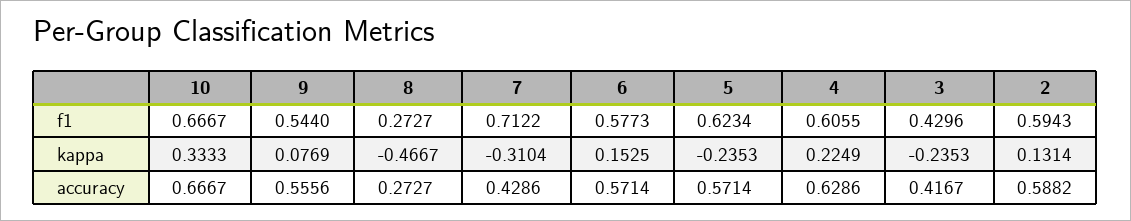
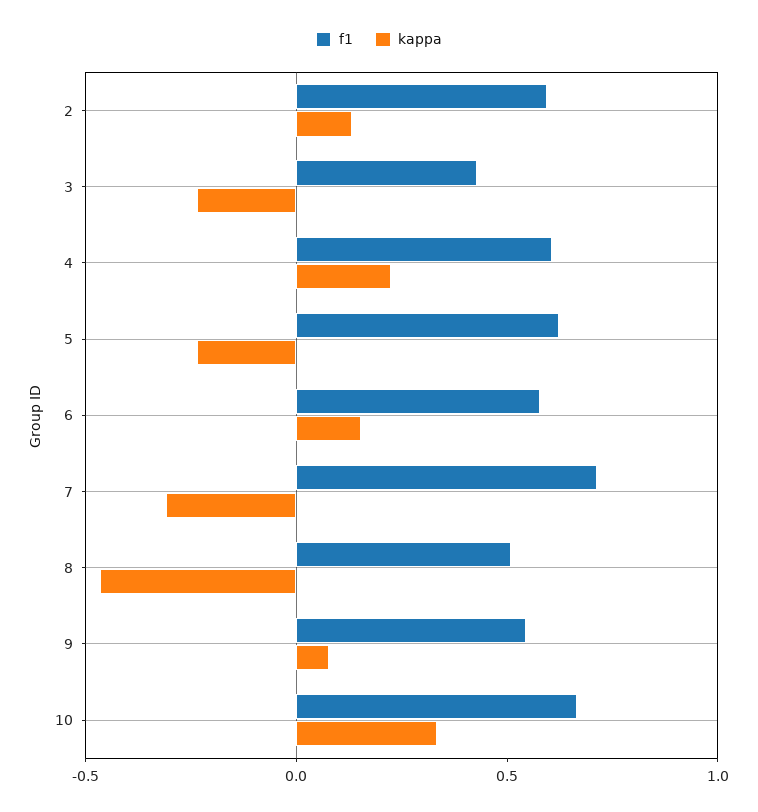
f1, 8: 0.2727 -> 0.5
accuracy, 10: 0.6667 -> none
accuracy, 9: 0.5556 -> none
accuracy, 8: 0.2727 -> none
accuracy, 7: 0.4286 -> none
accuracy, 6: 0.5714 -> none
accuracy, 5: 0.5714 -> none
accuracy, 4: 0.6286 -> none
accuracy, 3: 0.4167 -> none
accuracy, 2: 0.5882 -> none

